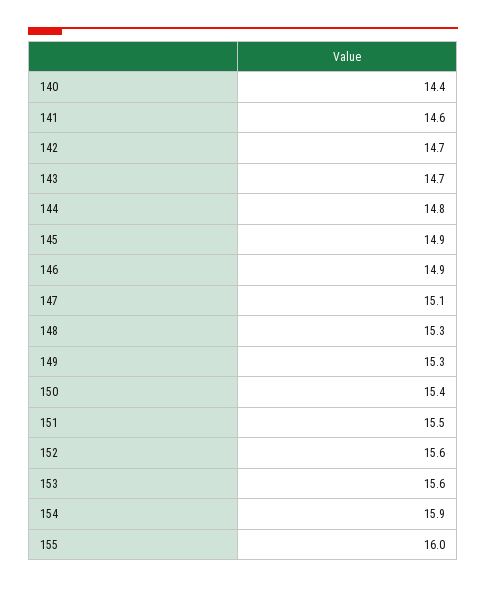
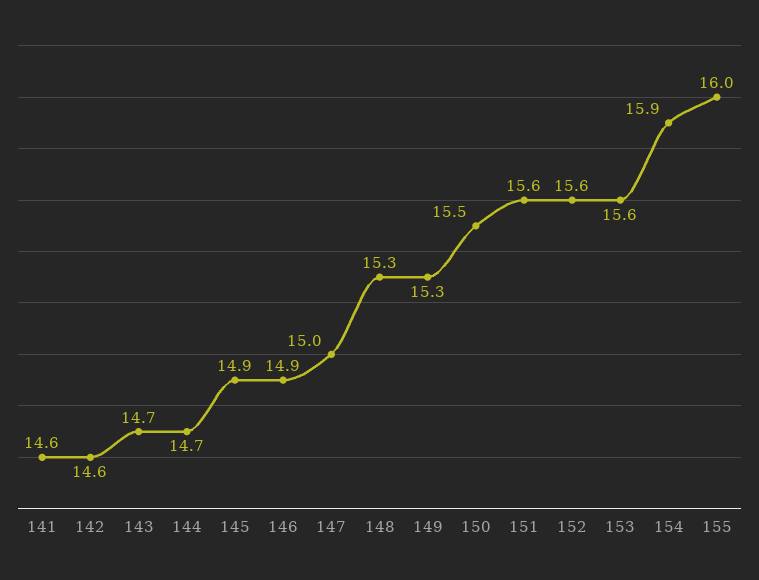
140: 14.4 -> none
142: 14.7 -> 14.6
144: 14.8 -> 14.7
147: 15.1 -> 15
150: 15.4 -> 15.5
151: 15.5 -> 15.6

